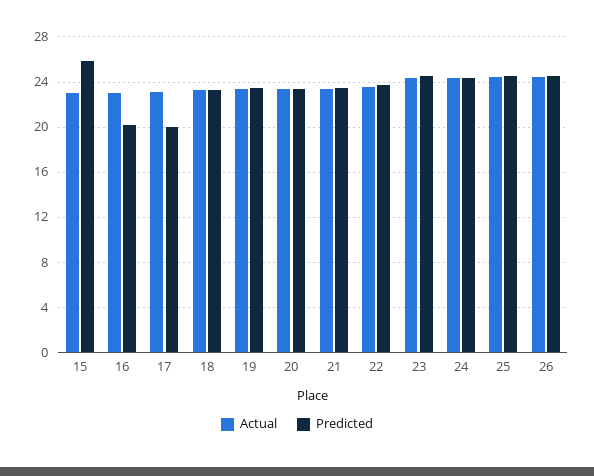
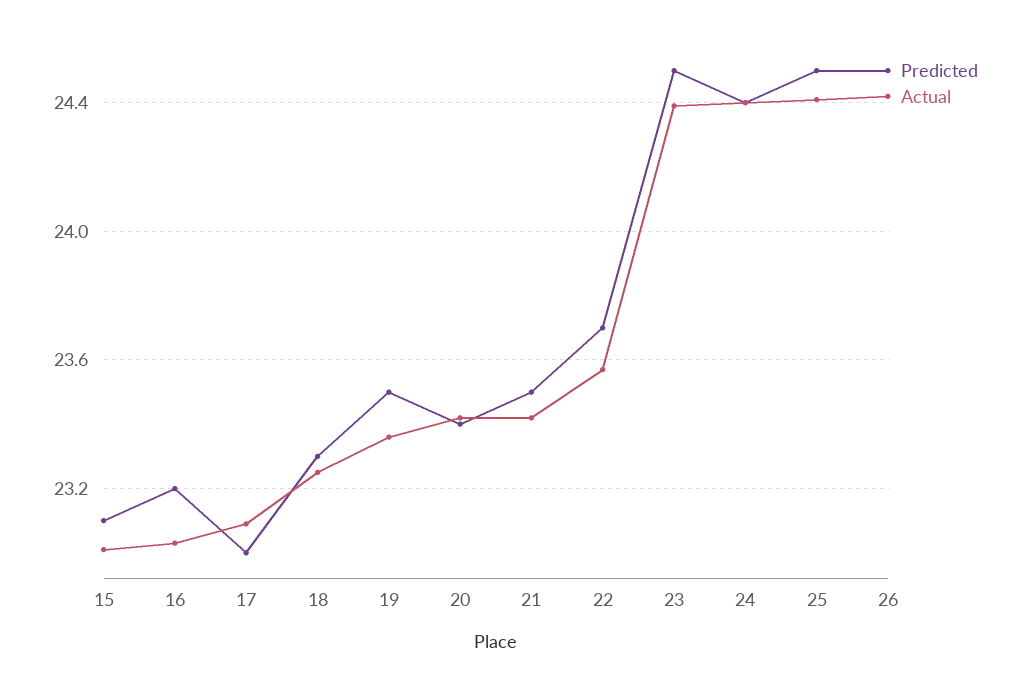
Predicted, 15: 26 -> 23.1
Predicted, 16: 20 -> 23.2
Predicted, 17: 20 -> 23

